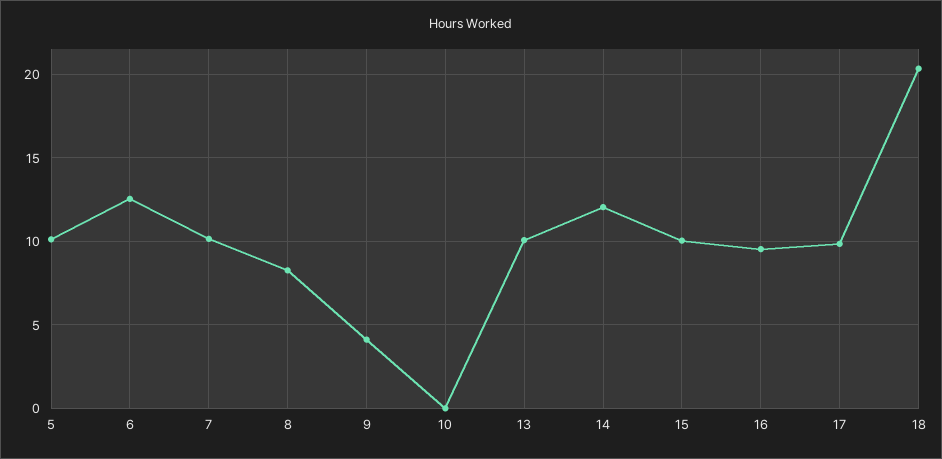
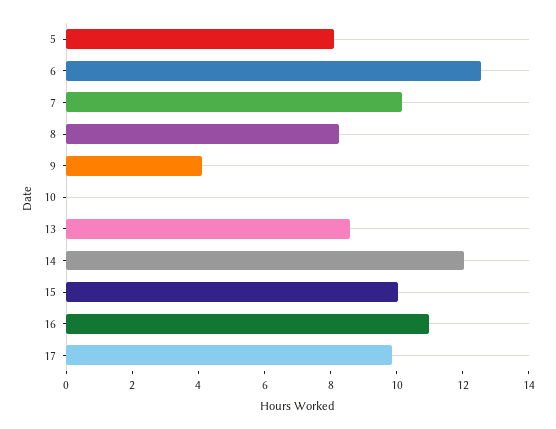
5: 10 -> 8
13: 10 -> 8.5
16: 9.5 -> 11
18: 20.5 -> none

